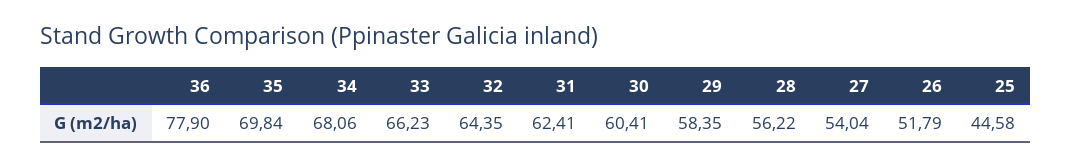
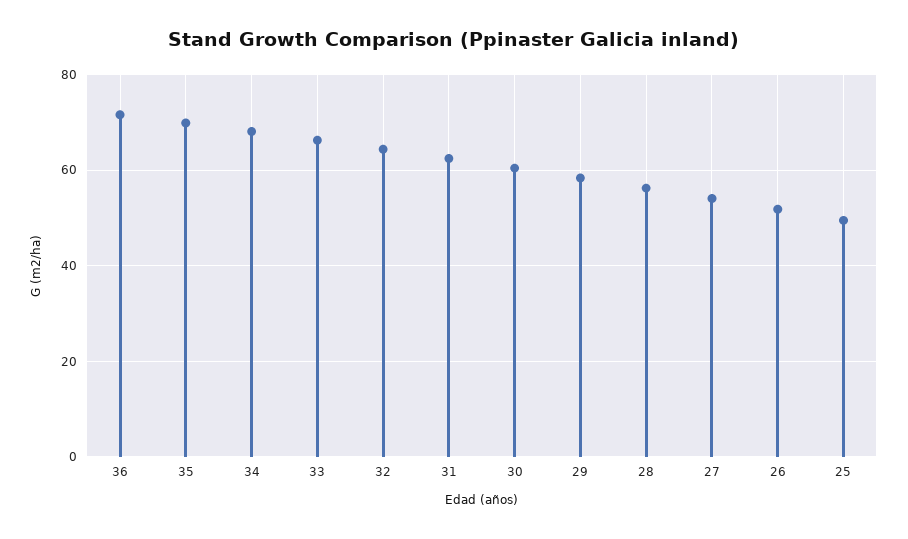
36: 77.9 -> 72
25: 44.58 -> 50

